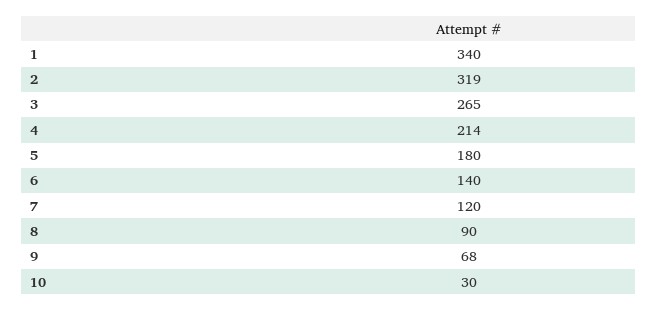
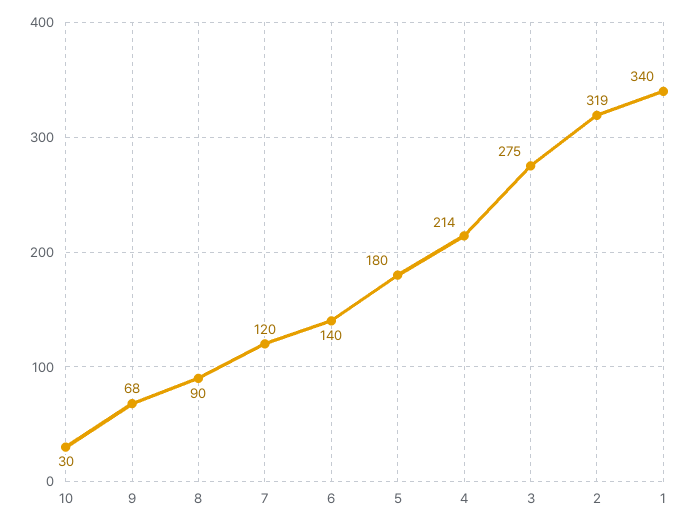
3: 265 -> 275

